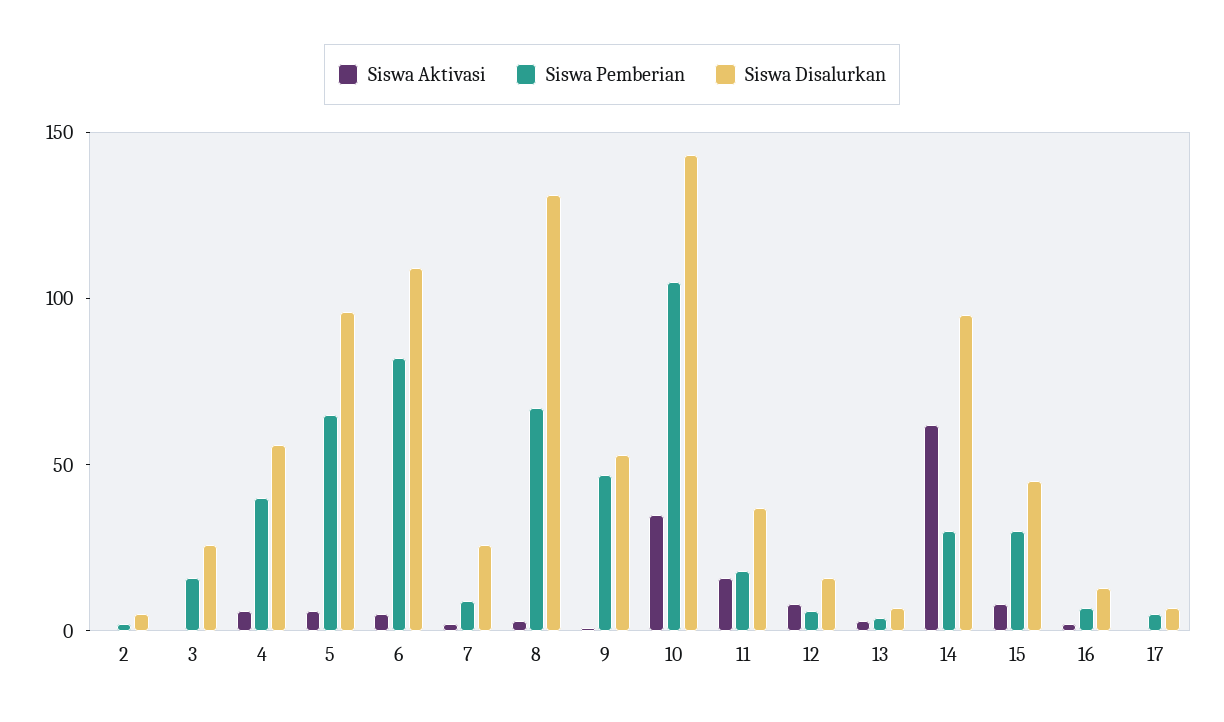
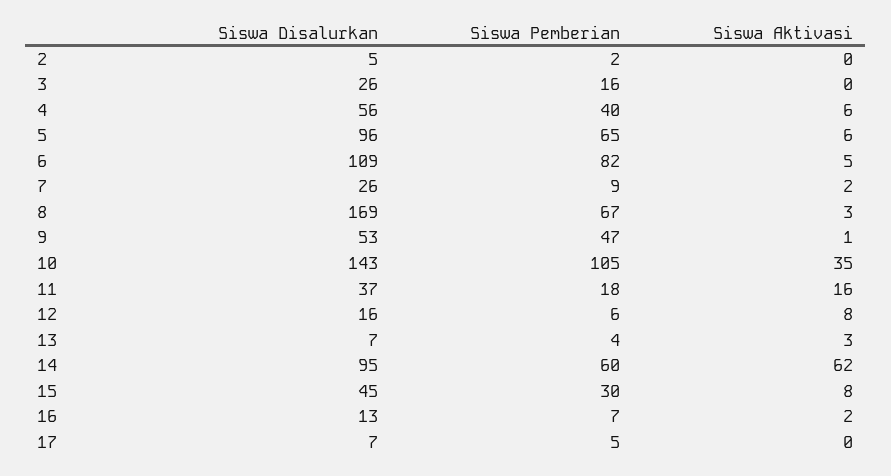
Siswa Disalurkan, 8: 130 -> 169
Siswa Pemberian, 14: 30 -> 60

